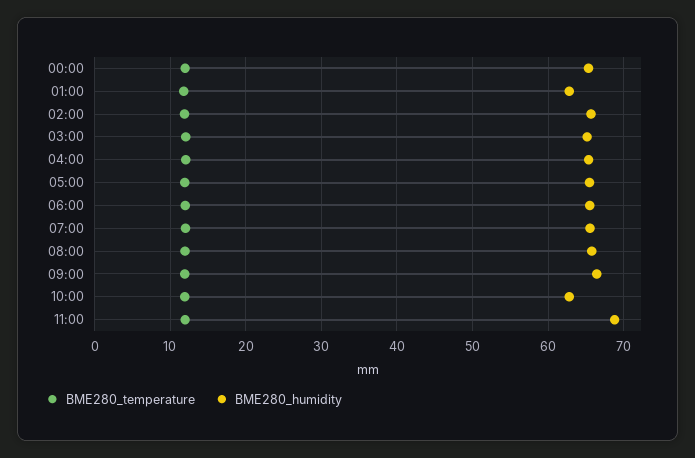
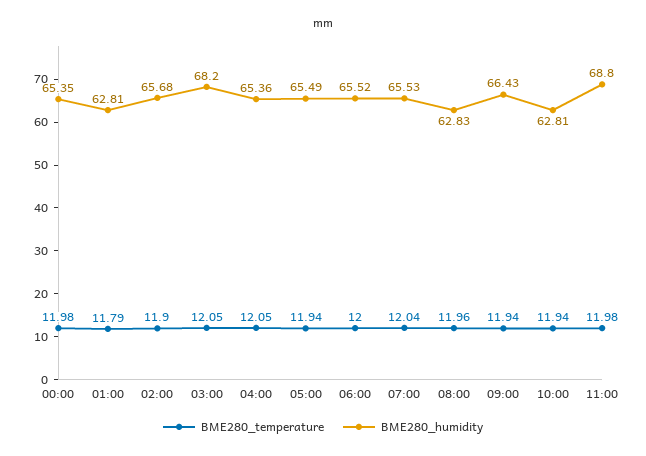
BME280_humidity, 03:00: 65 -> 68.2
BME280_humidity, 08:00: 66 -> 62.83

